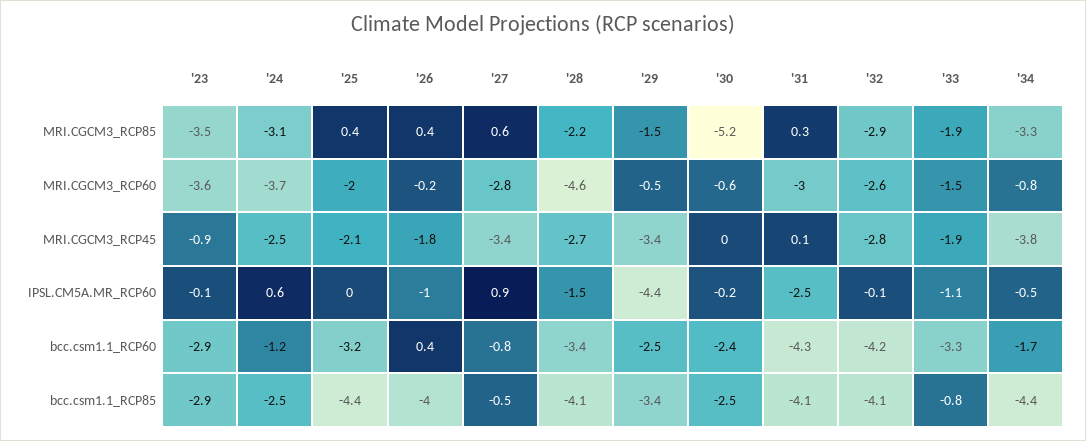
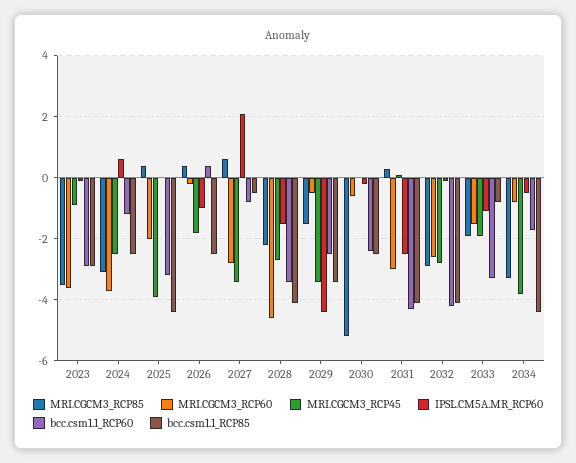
MRI.CGCM3_RCP45, '25: -2.1 -> -4
IPSL.CM5A.MR_RCP60, '27: 0.9 -> 2
bcc.csm1.1_RCP85, '26: -4 -> -2.5

